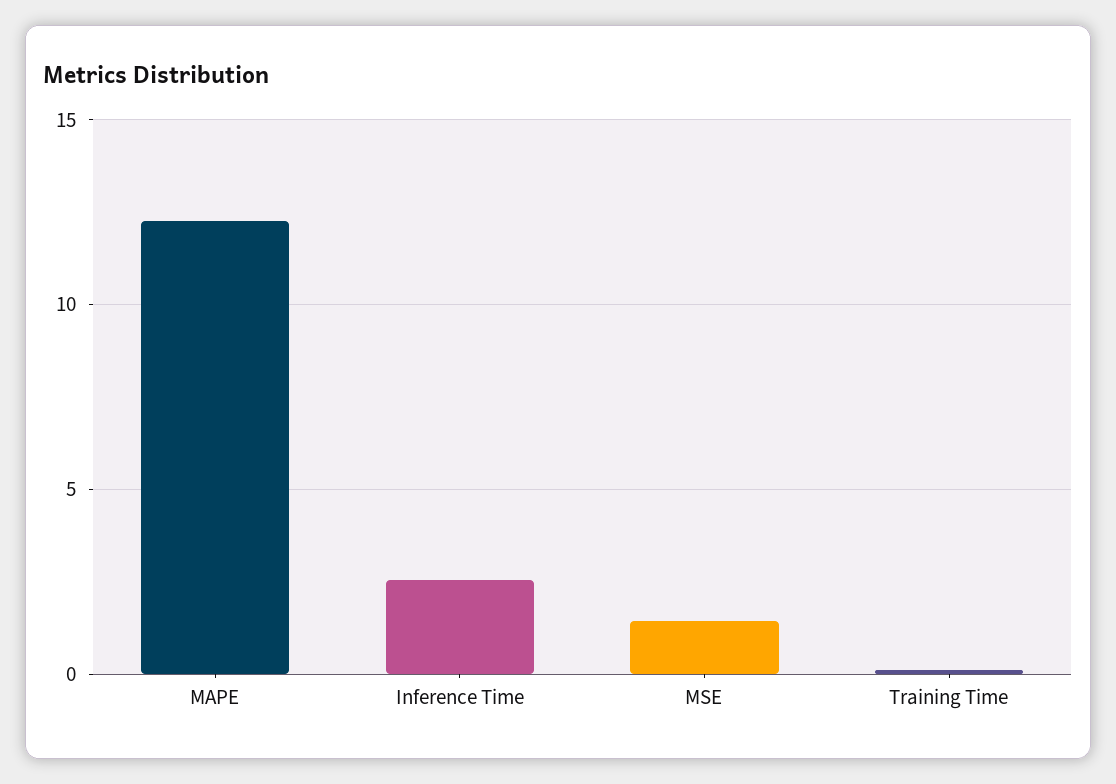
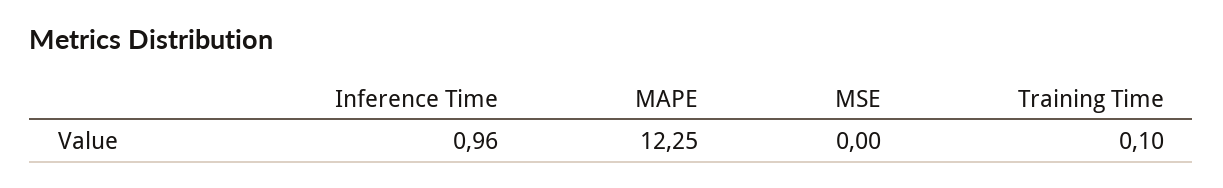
Inference Time: 2.5 -> 0.96
MSE: 1.5 -> 0

